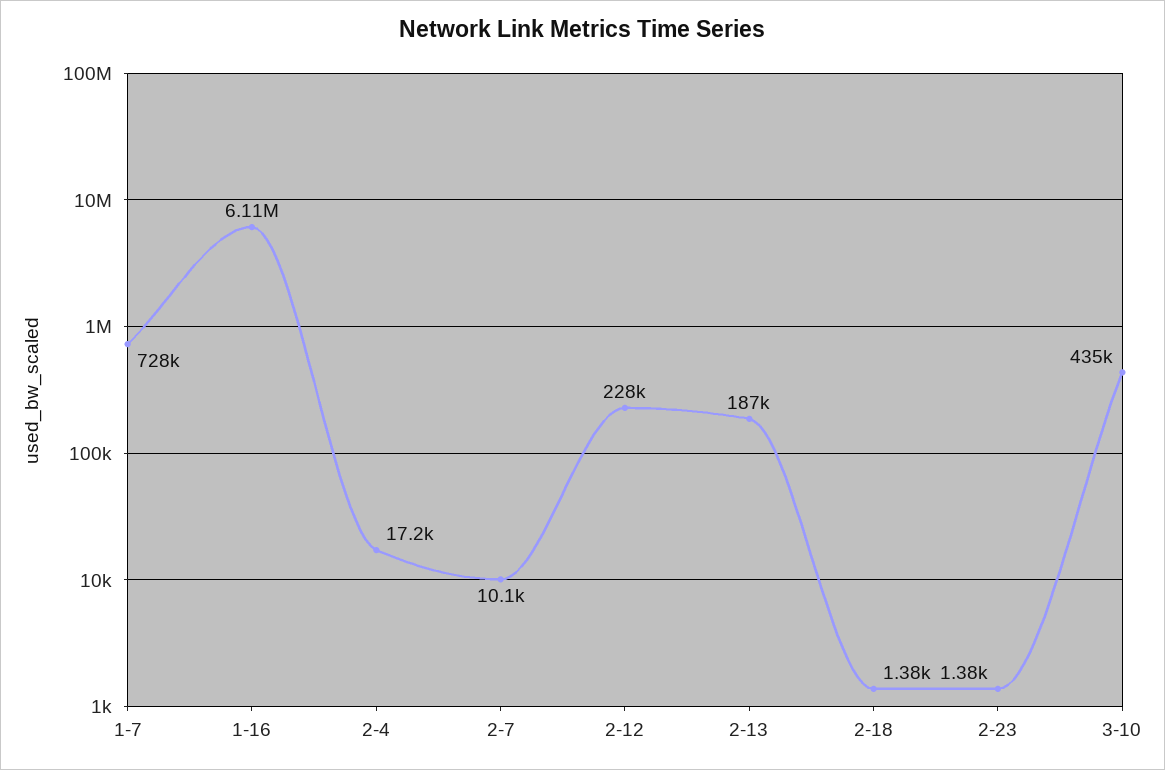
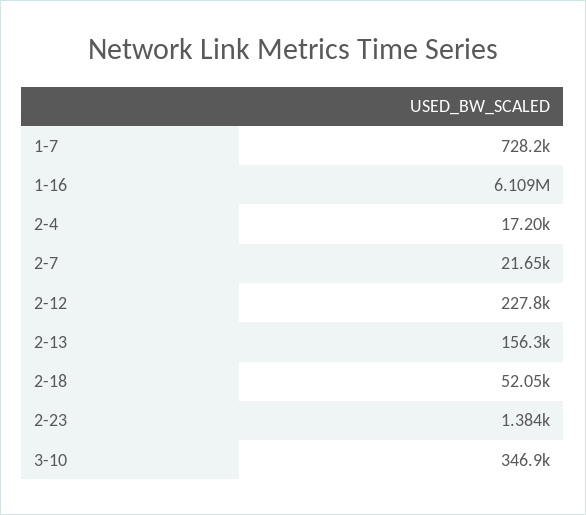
2-7: 10100 -> 21650
2-13: 187000 -> 156300
2-18: 1380 -> 52050
3-10: 435000 -> 346900

